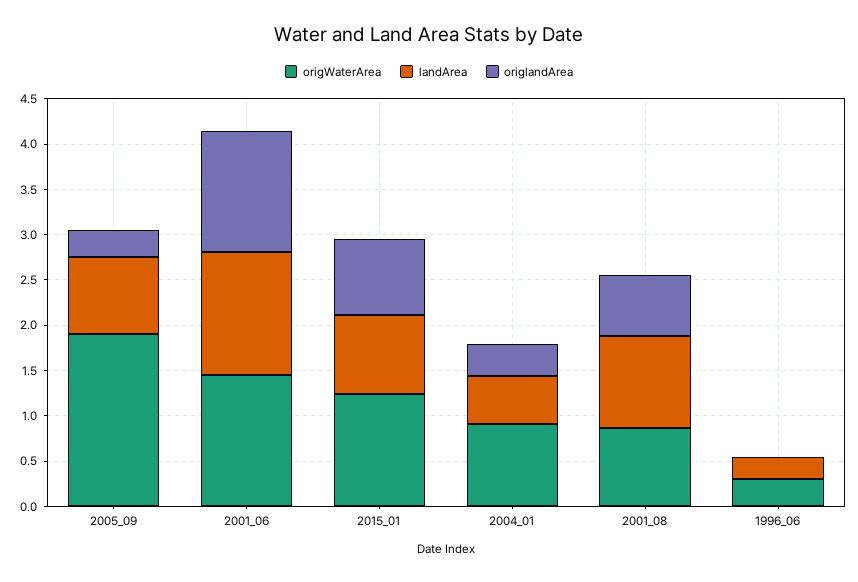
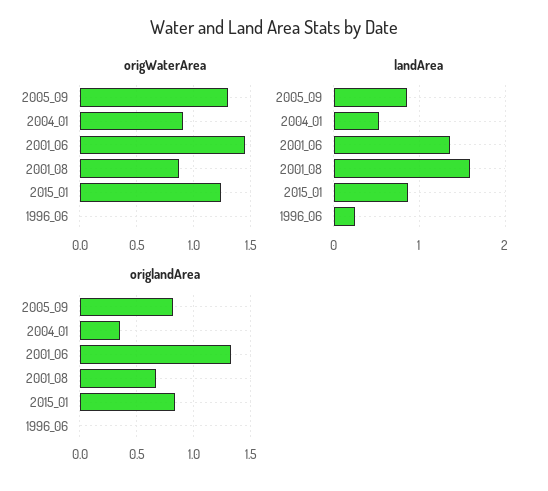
origWaterArea, 2005_09: 1.9 -> 1.3
origlandArea, 2005_09: 0.3 -> 0.8
landArea, 2001_08: 1 -> 1.6
origWaterArea, 1996_06: 0.3 -> 0

